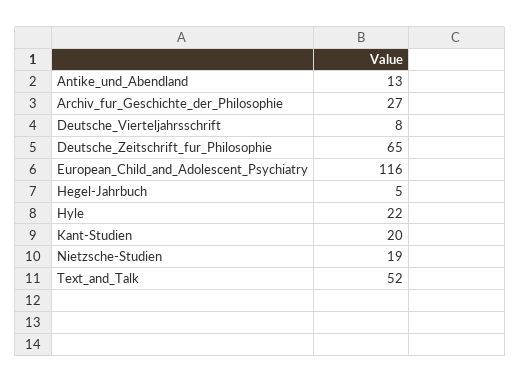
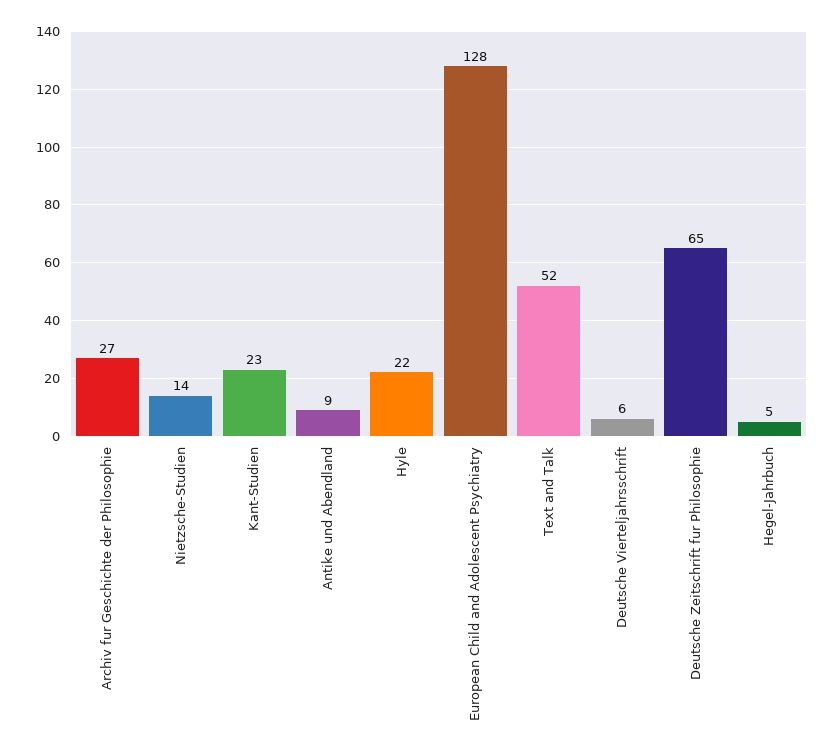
Antike_und_Abendland: 13 -> 9
Deutsche_Vierteljahrsschrift: 8 -> 6
European_Child_and_Adolescent_Psychiatry: 116 -> 128
Kant-Studien: 20 -> 23
Nietzsche-Studien: 19 -> 14

